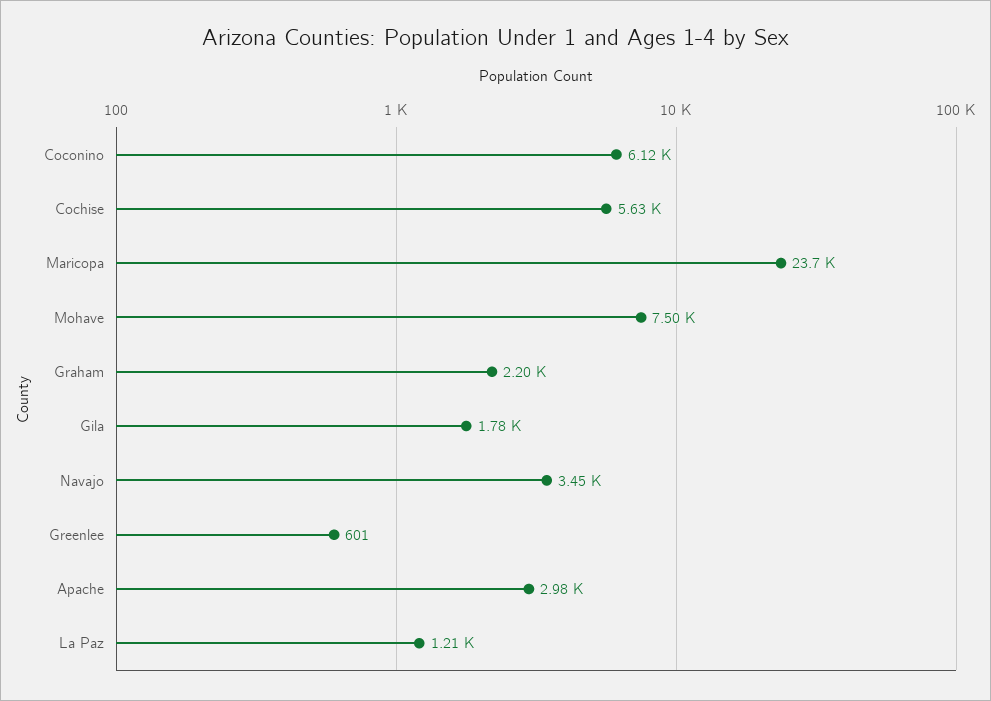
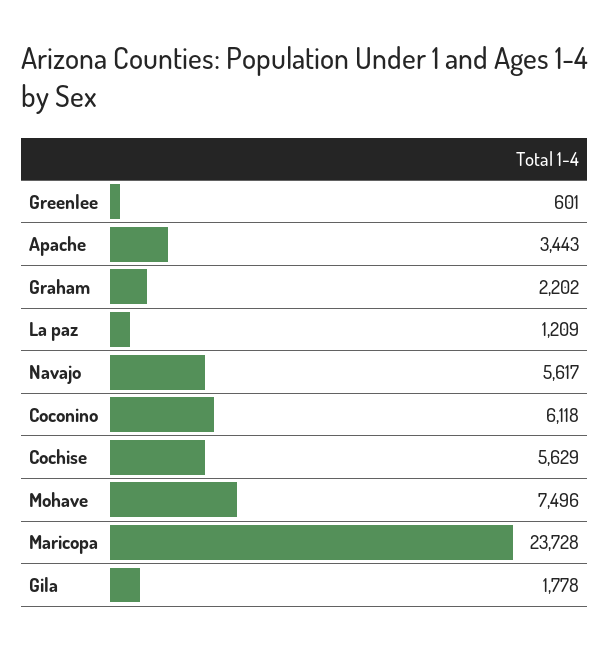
Navajo: 3450 -> 5617
Apache: 2980 -> 3443

